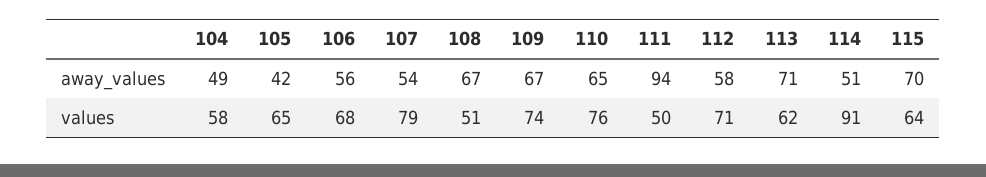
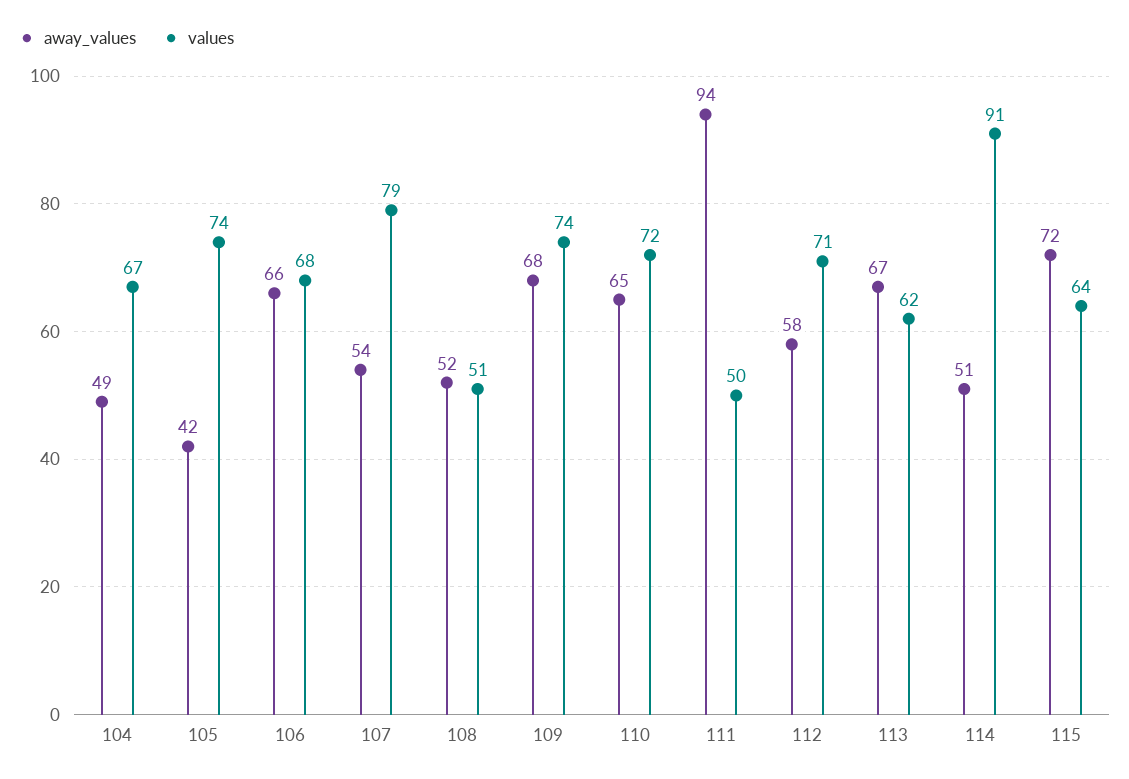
away_values, 106: 56 -> 66
away_values, 108: 67 -> 52
away_values, 109: 67 -> 68
away_values, 113: 71 -> 67
away_values, 115: 70 -> 72
values, 104: 58 -> 67
values, 105: 65 -> 74
values, 110: 76 -> 72

